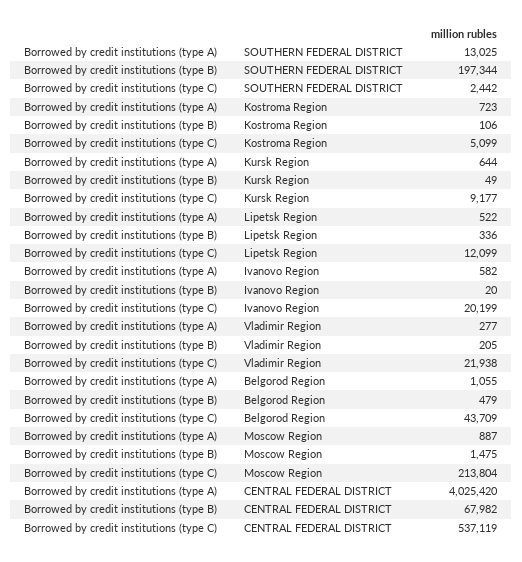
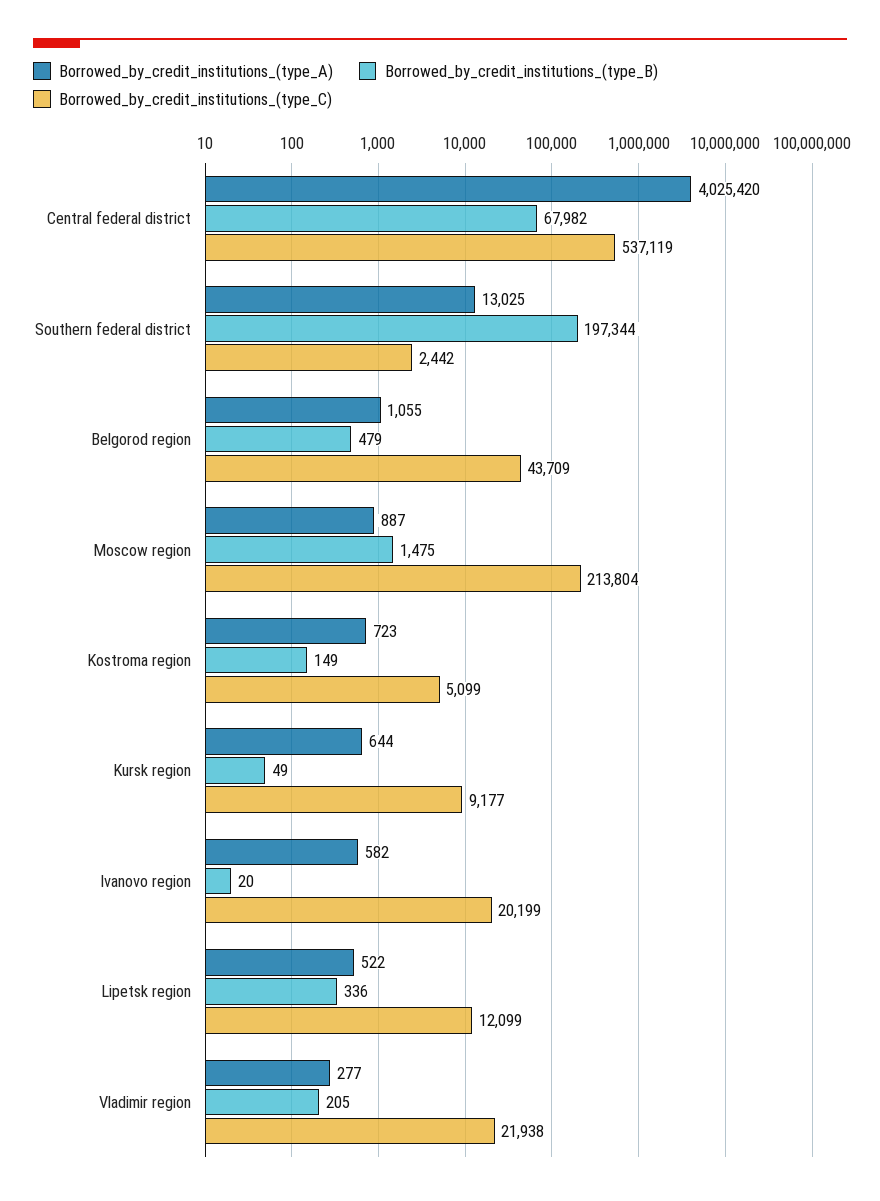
Borrowed by credit institutions (type B), Kostroma Region: 106 -> 149

